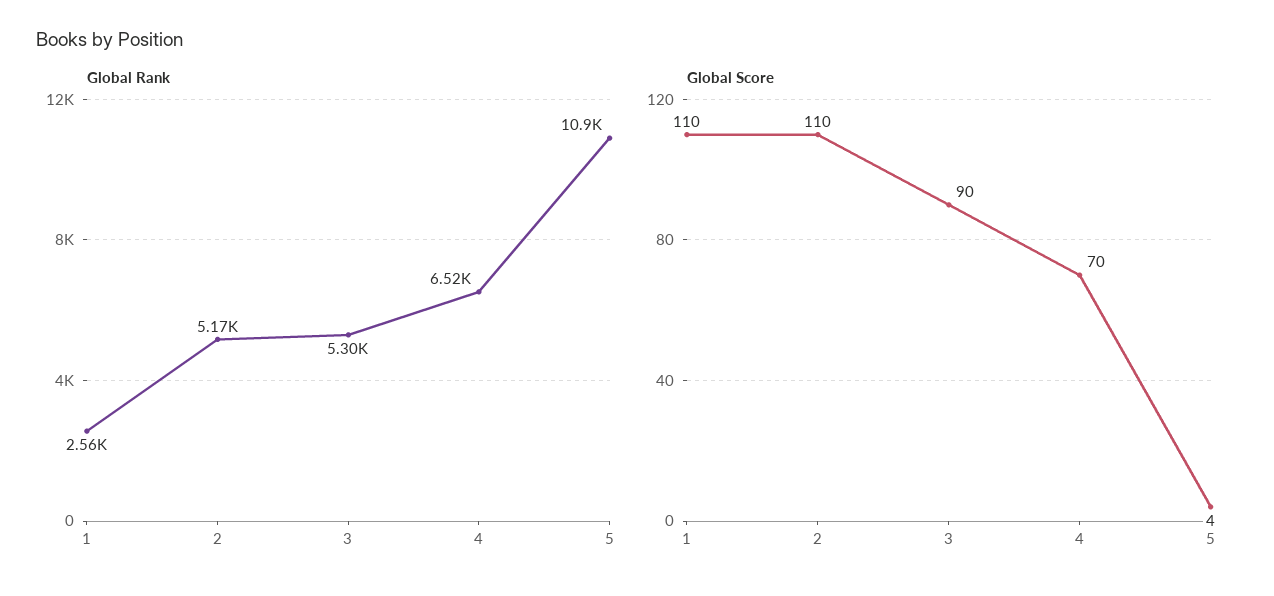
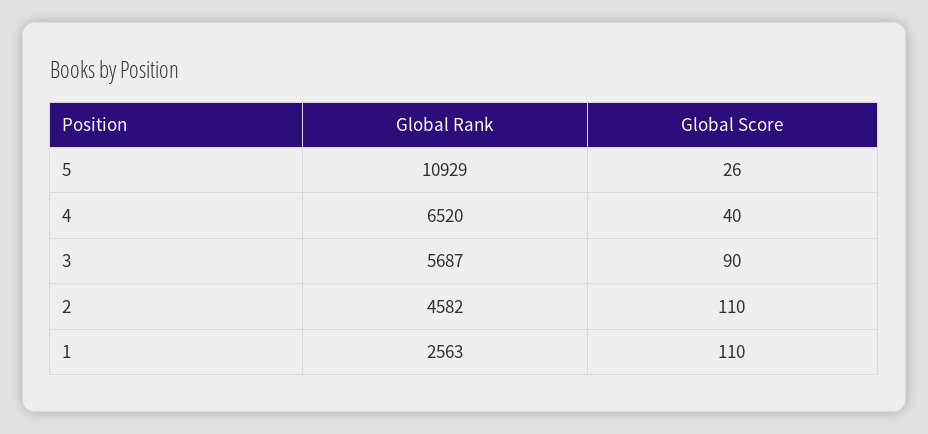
Global Rank, 2: 5170 -> 4582
Global Rank, 3: 5300 -> 5687
Global Score, 4: 70 -> 40
Global Score, 5: 4 -> 26

